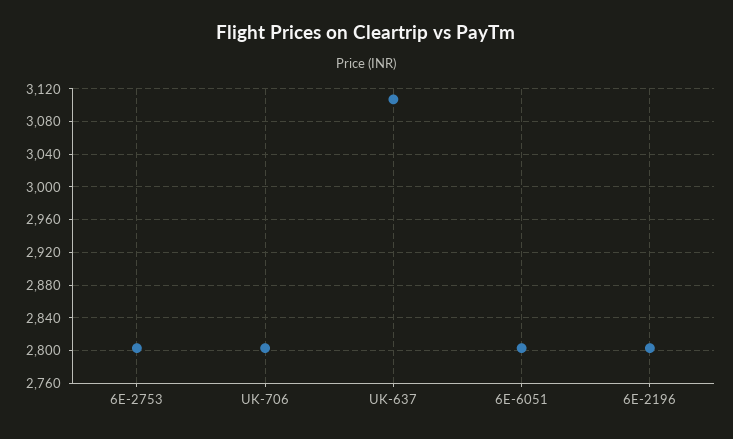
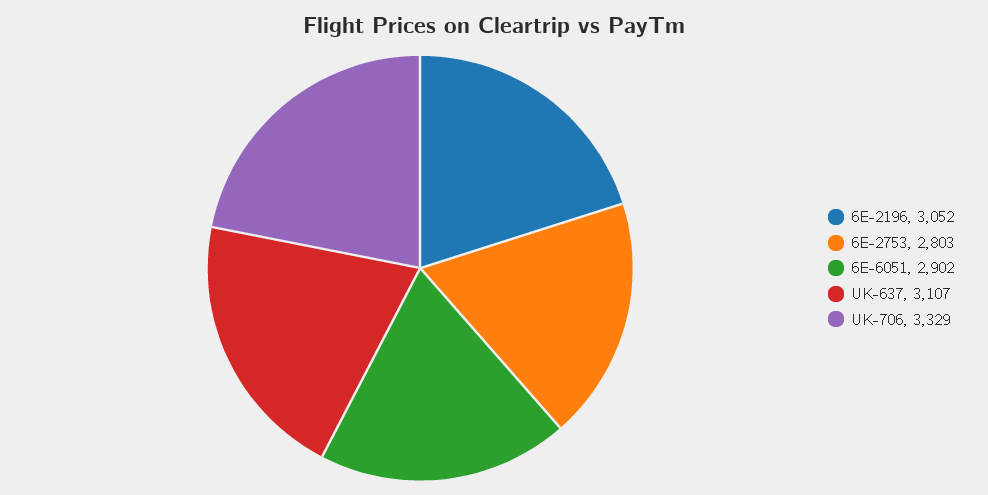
UK-706: 2800 -> 3329
6E-6051: 2800 -> 2902
6E-2196: 2800 -> 3052

